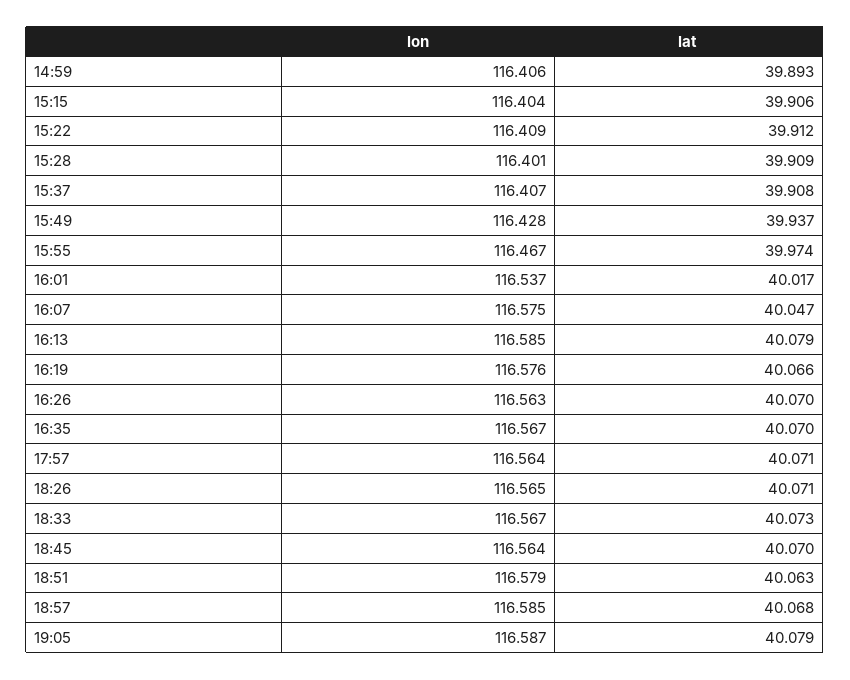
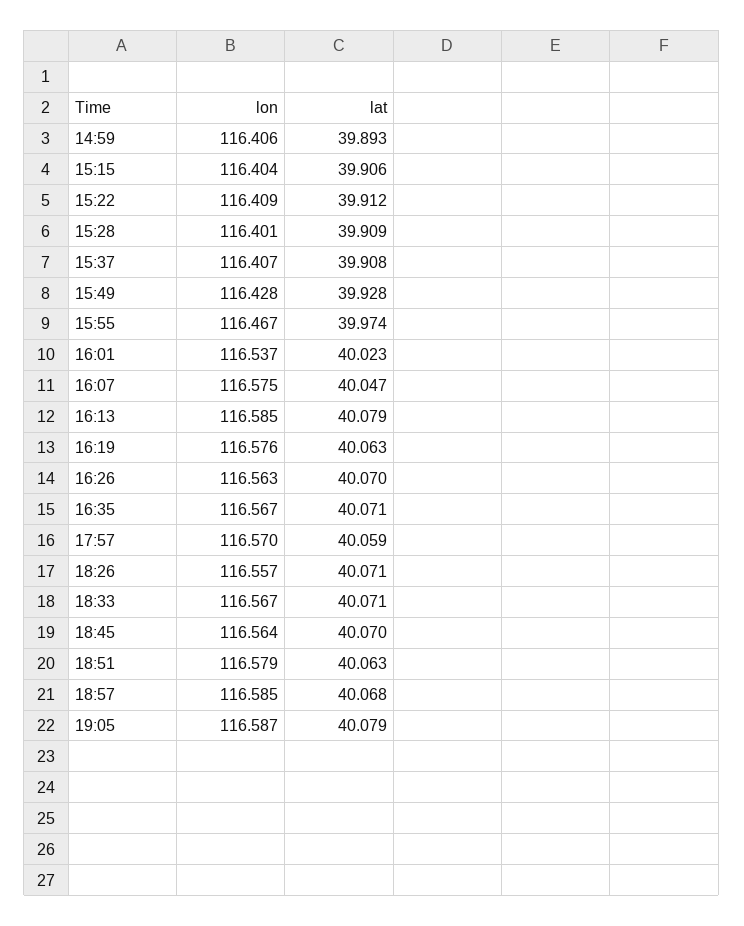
lat, 15:49: 39.937 -> 39.928
lat, 16:01: 40.017 -> 40.023
lat, 16:19: 40.066 -> 40.063
lat, 16:35: 40.07 -> 40.071
lon, 17:57: 116.564 -> 116.57
lat, 17:57: 40.071 -> 40.059
lon, 18:26: 116.565 -> 116.557
lat, 18:33: 40.073 -> 40.071

